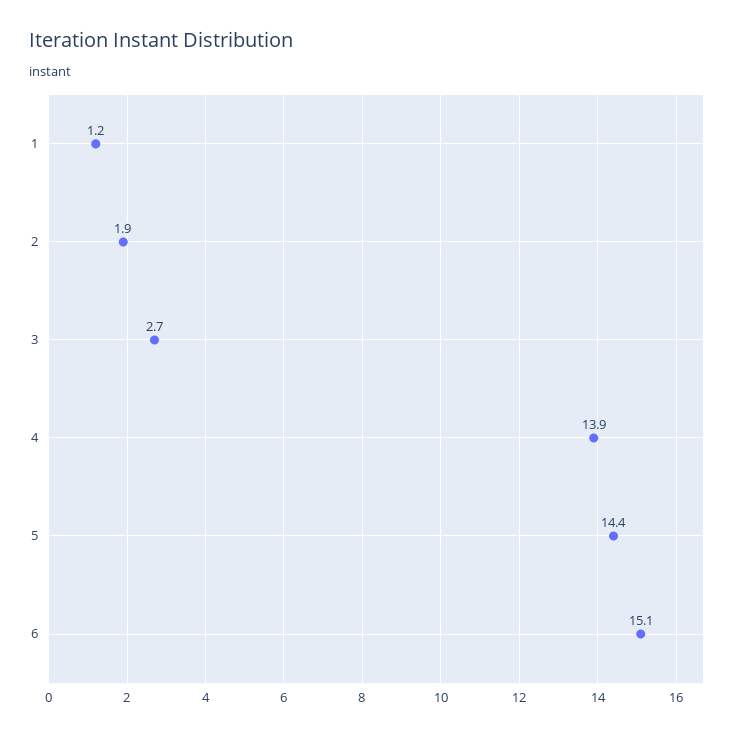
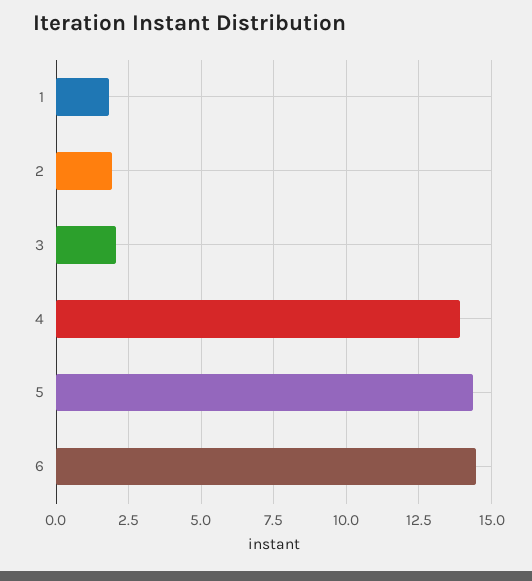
1: 1.2 -> 1.75
3: 2.7 -> 2
6: 15.1 -> 14.5

